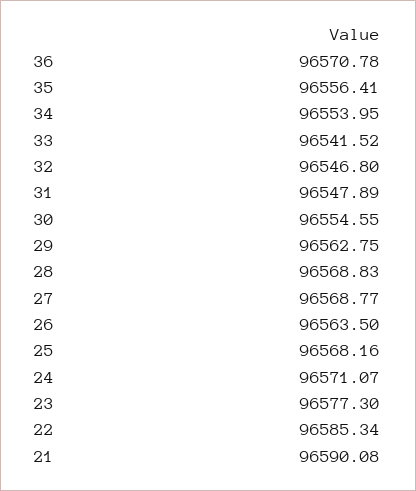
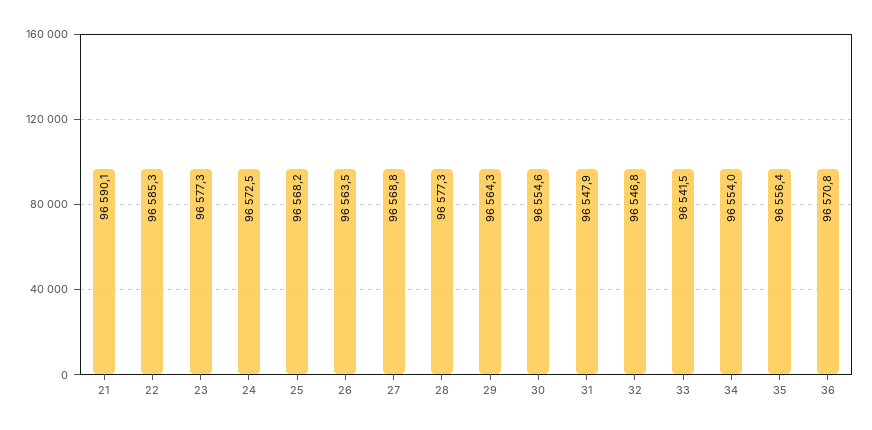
29: 96562.75 -> 96564.3
28: 96568.83 -> 96577.3
24: 96571.07 -> 96572.5

